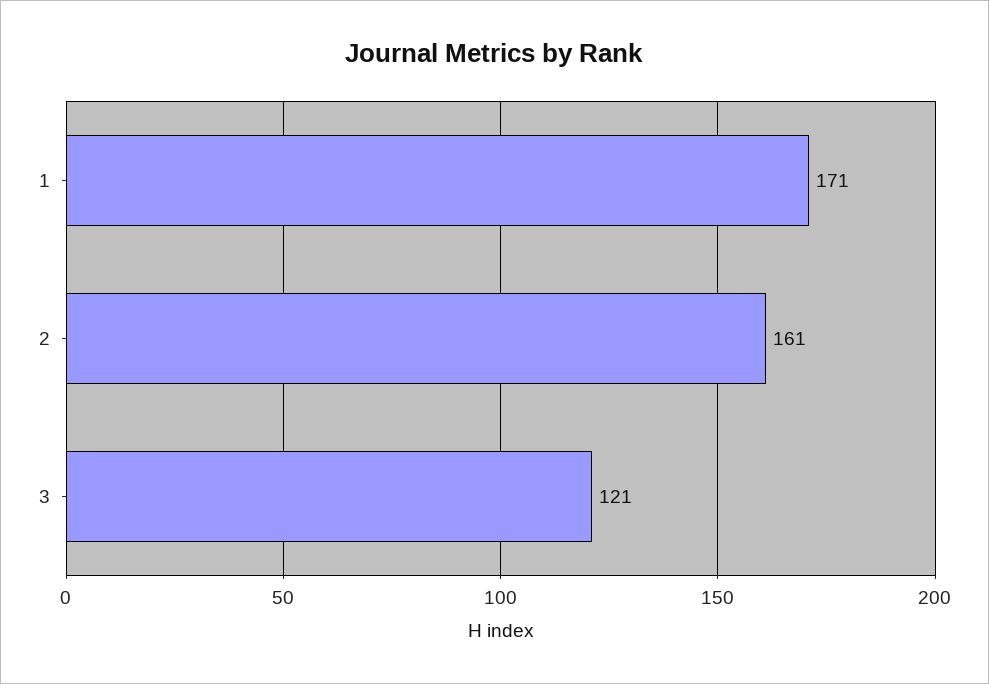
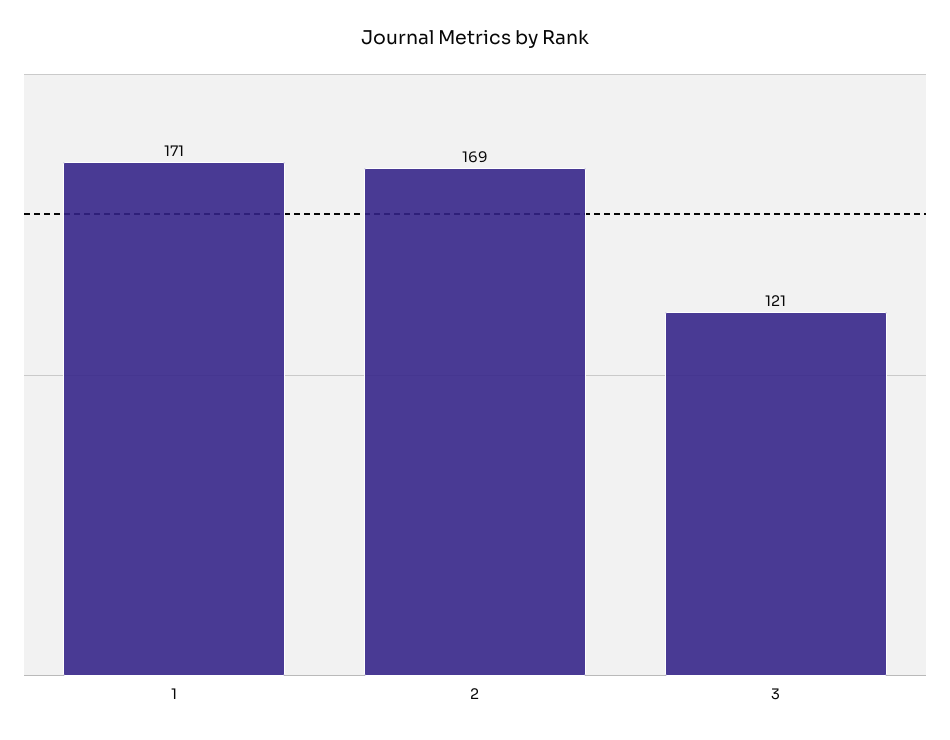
2: 161 -> 169

